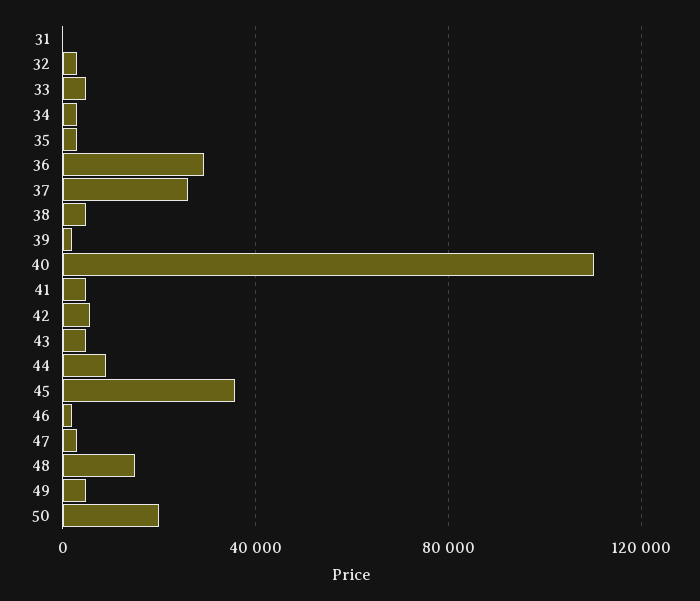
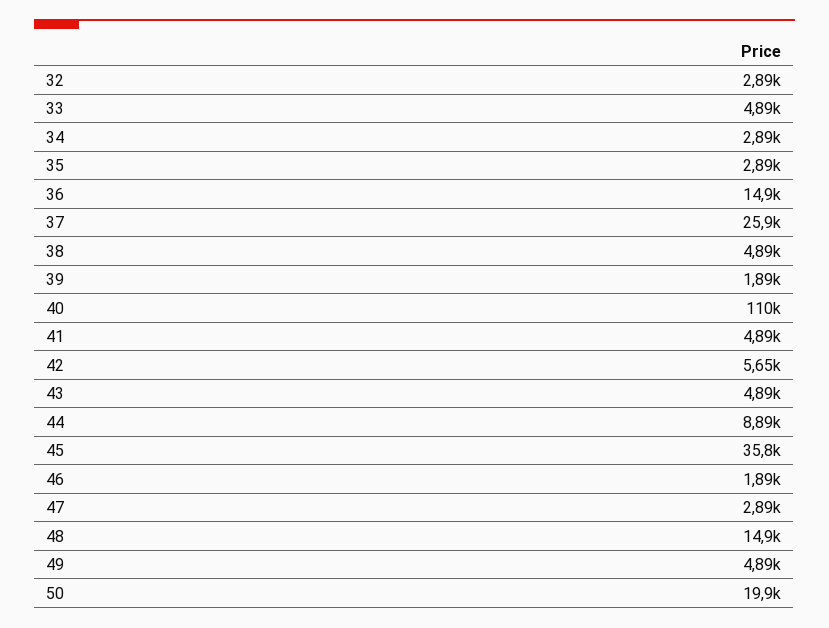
31: 0 -> none
36: 30000 -> 14900

